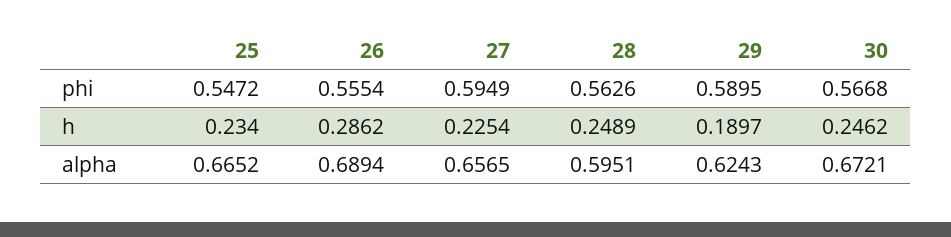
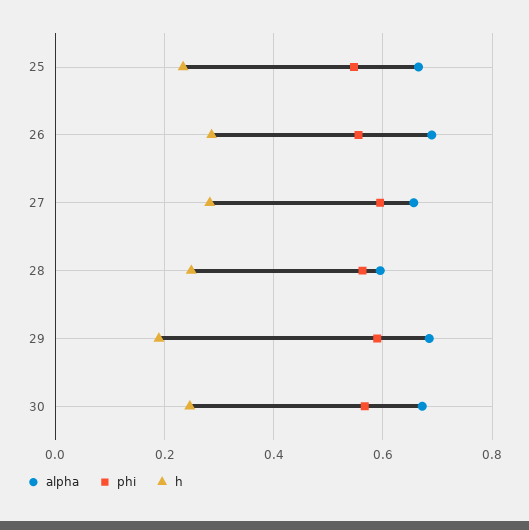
h, 27: 0.2254 -> 0.28
alpha, 29: 0.6243 -> 0.68

